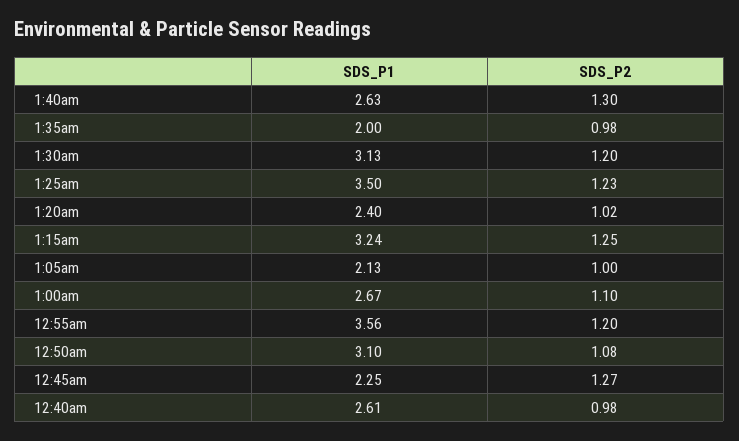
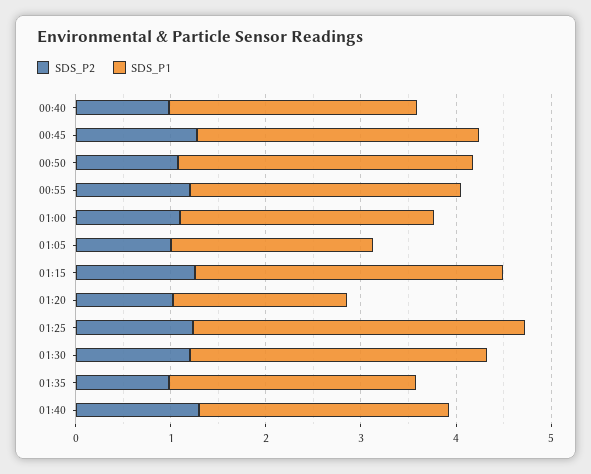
SDS_P1, 1:35am: 2 -> 2.6
SDS_P1, 1:20am: 2.4 -> 1.8
SDS_P1, 12:55am: 3.56 -> 2.8
SDS_P1, 12:45am: 2.25 -> 3

